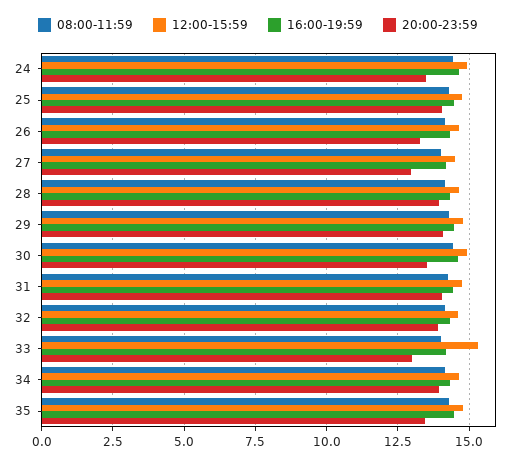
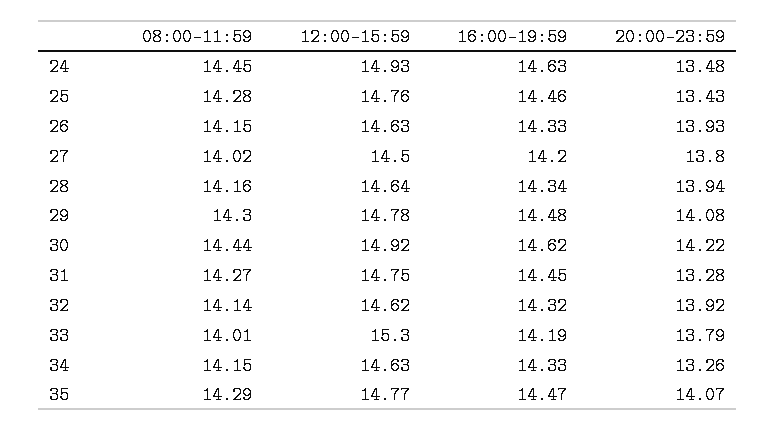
20:00-23:59, 25: 14 -> 13.43
20:00-23:59, 26: 13.25 -> 13.93
20:00-23:59, 27: 13 -> 13.8
20:00-23:59, 30: 13.5 -> 14.22
20:00-23:59, 31: 14 -> 13.28
20:00-23:59, 33: 13 -> 13.79
20:00-23:59, 34: 14 -> 13.26
20:00-23:59, 35: 13.5 -> 14.07

